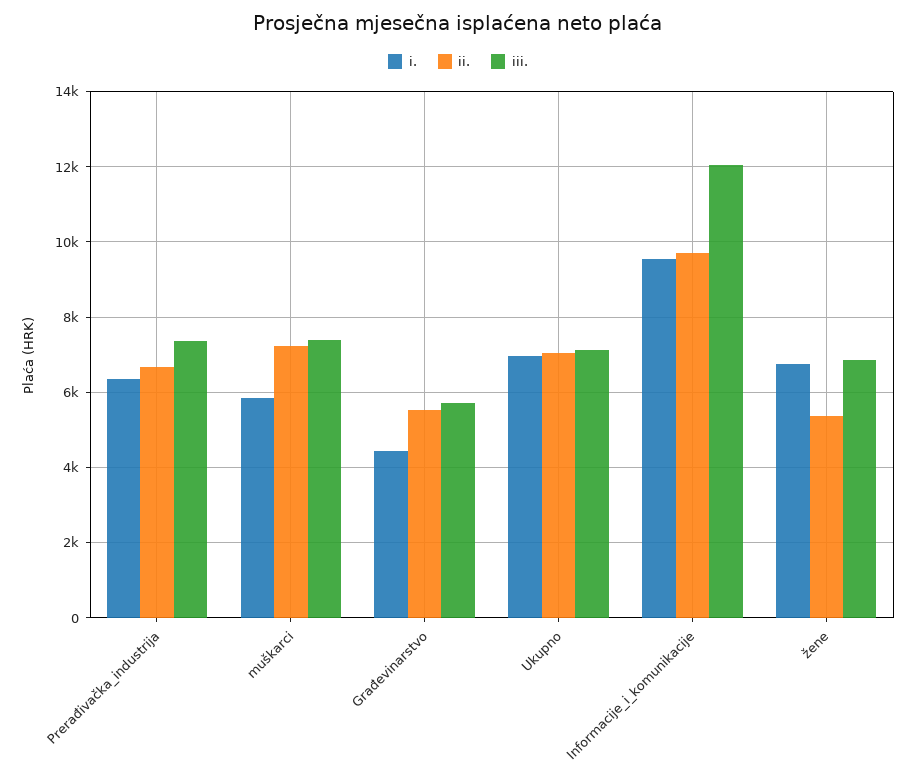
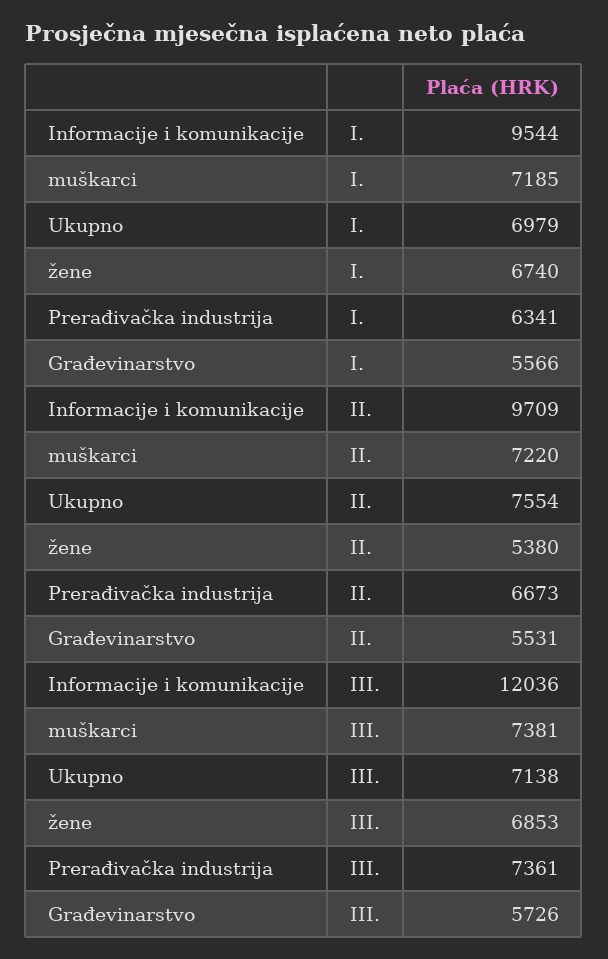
i., muškarci: 5800 -> 7185
i., Građevinarstvo: 4400 -> 5566
ii., Ukupno: 7000 -> 7554

